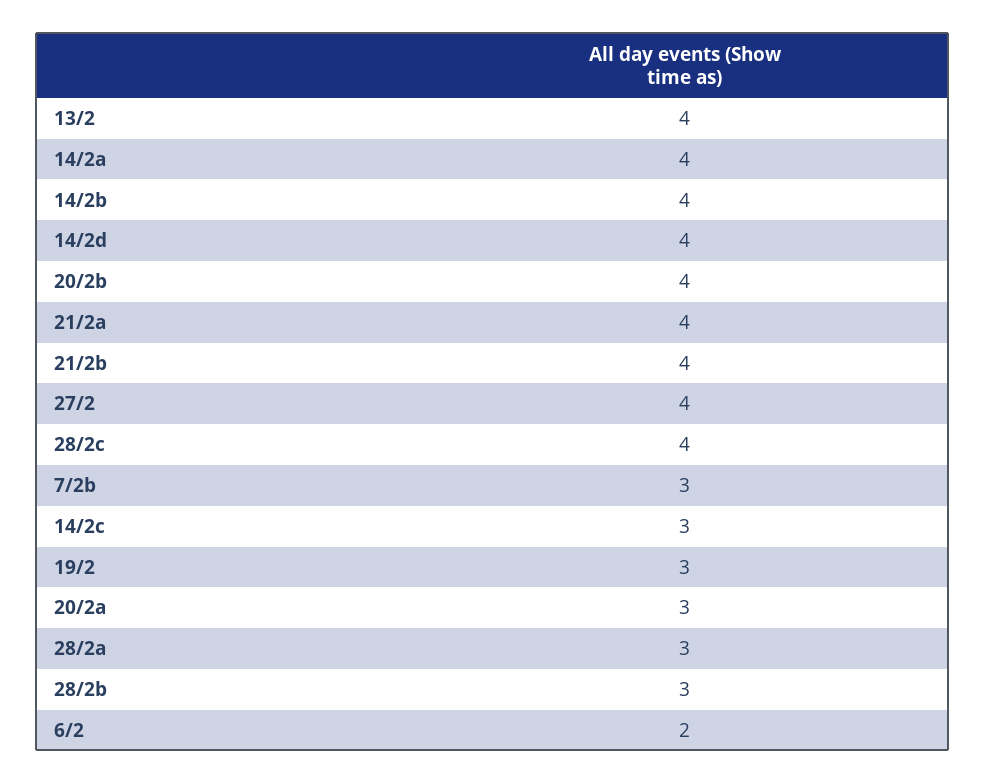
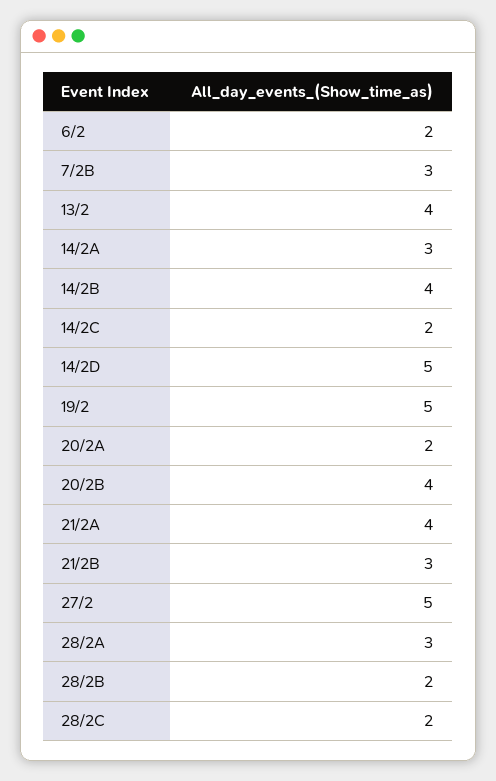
14/2a: 4 -> 3
14/2d: 4 -> 5
21/2b: 4 -> 3
27/2: 4 -> 5
28/2c: 4 -> 2
14/2c: 3 -> 2
19/2: 3 -> 5
20/2a: 3 -> 2
28/2b: 3 -> 2

